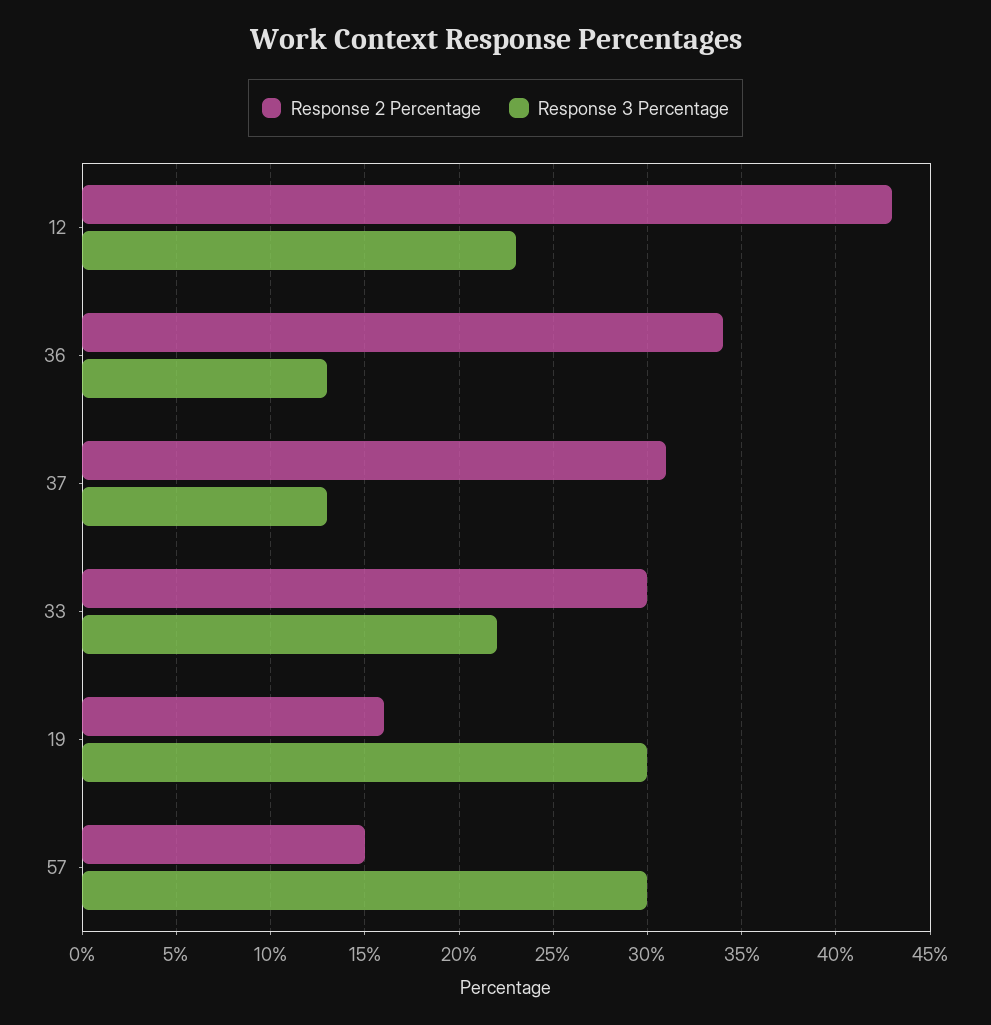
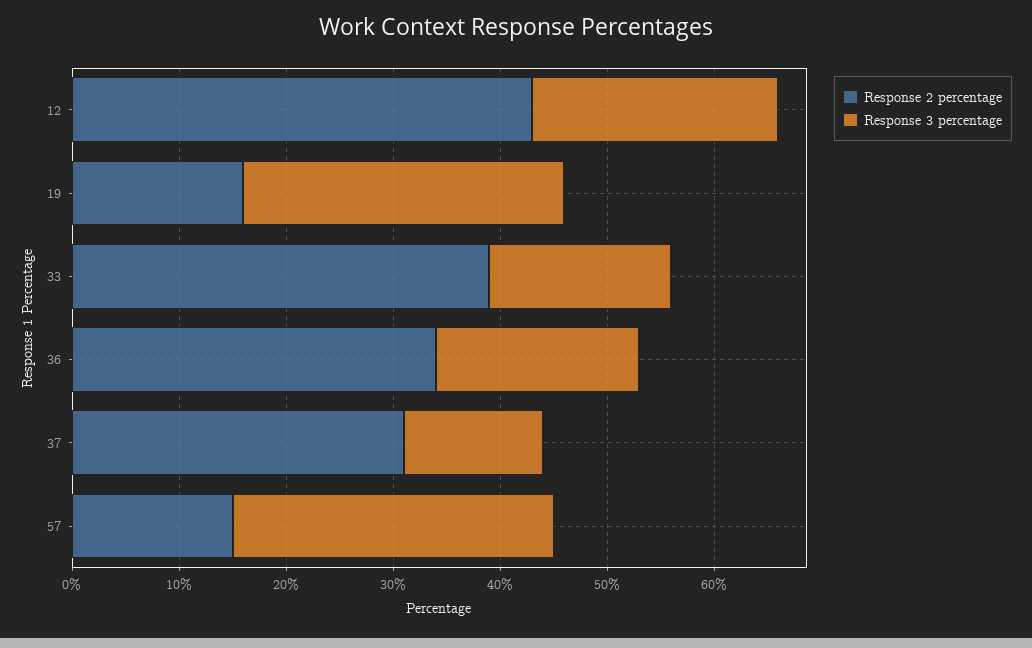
Response 3 Percentage, 36: 13 -> 19
Response 2 Percentage, 33: 30 -> 39
Response 3 Percentage, 33: 22 -> 17

